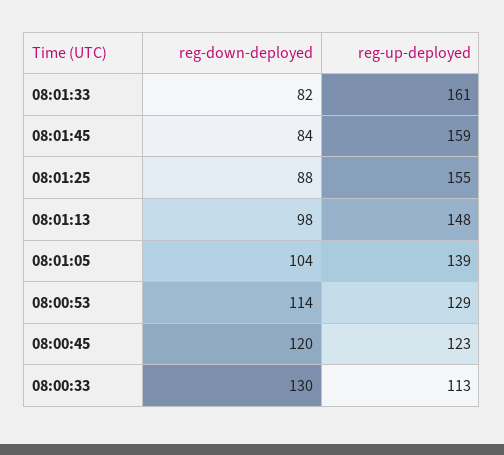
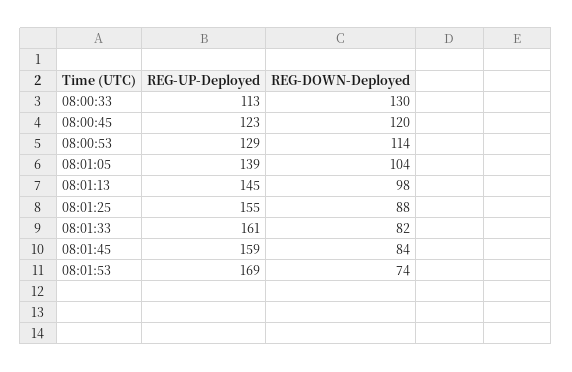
reg-up-deployed, 08:01:13: 148 -> 145
reg-up-deployed, 08:01:53: none -> 169
reg-down-deployed, 08:01:53: none -> 74

